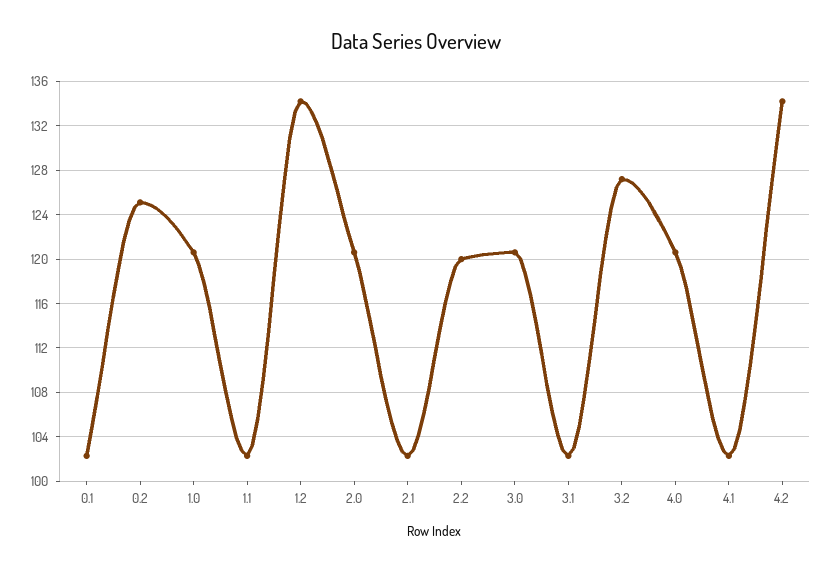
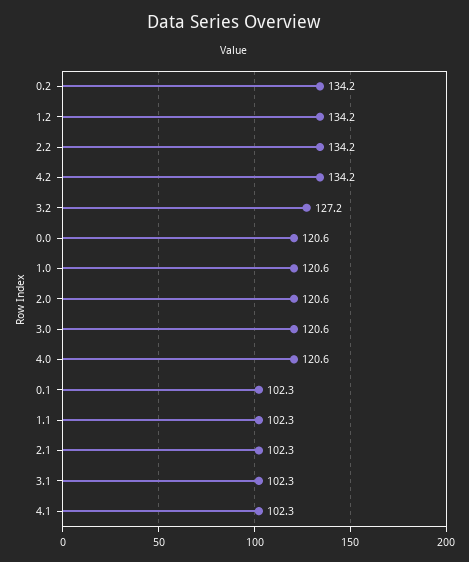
0.2: 125 -> 134.2
2.2: 120 -> 134.2
0.0: none -> 120.6

